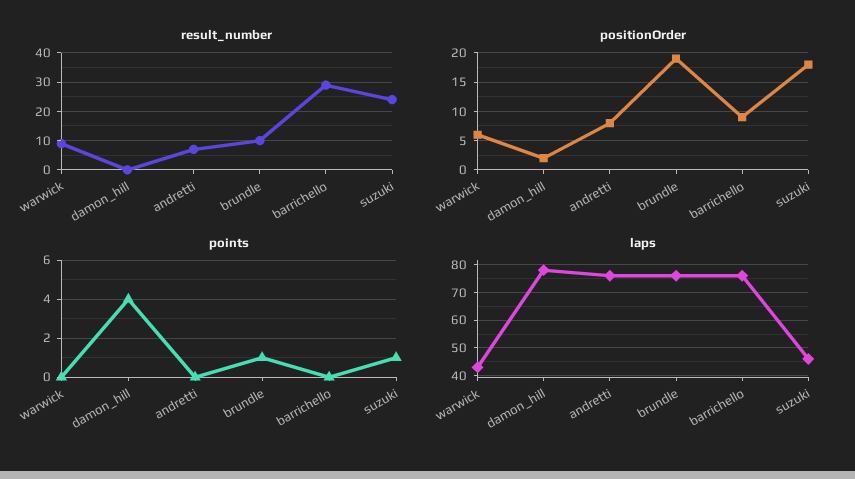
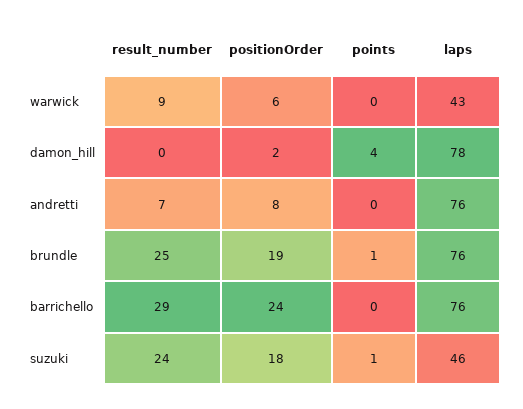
result_number, brundle: 10 -> 25
positionOrder, barrichello: 10 -> 24

